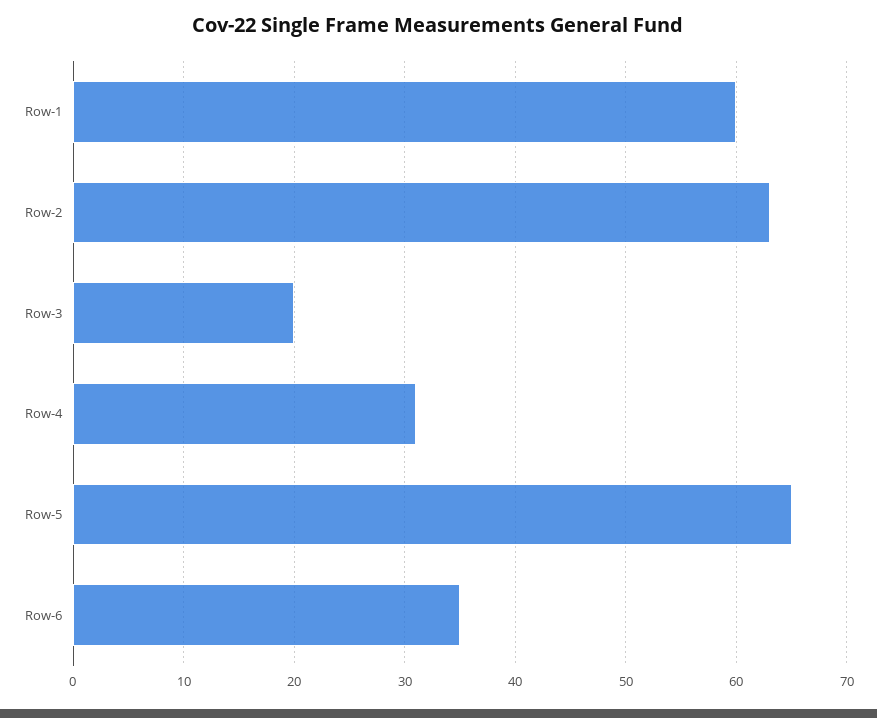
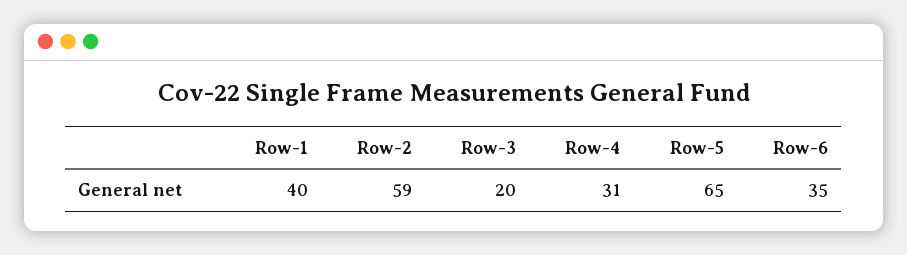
Row-1: 60 -> 40
Row-2: 63 -> 59

